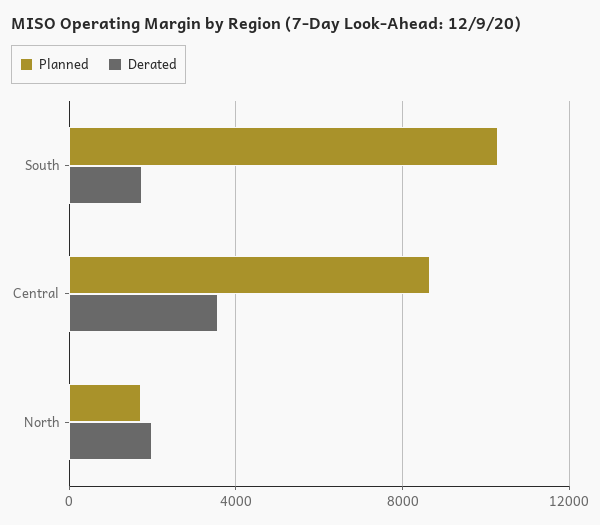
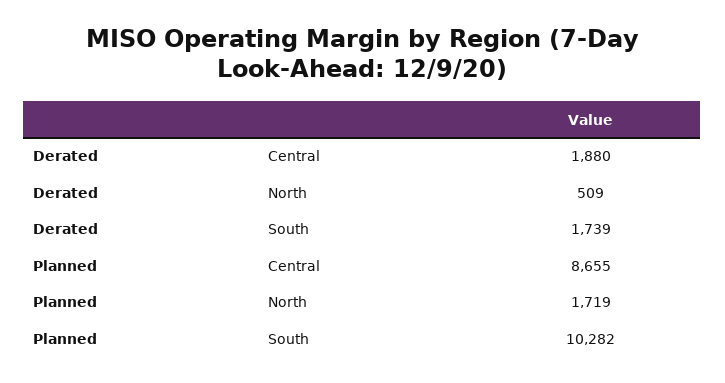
Derated, Central: 3500 -> 1880
Derated, North: 2000 -> 509

